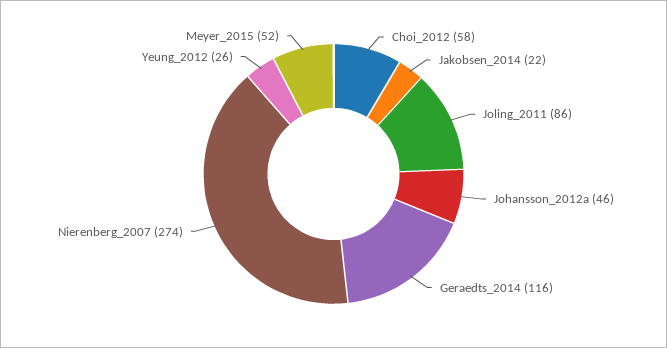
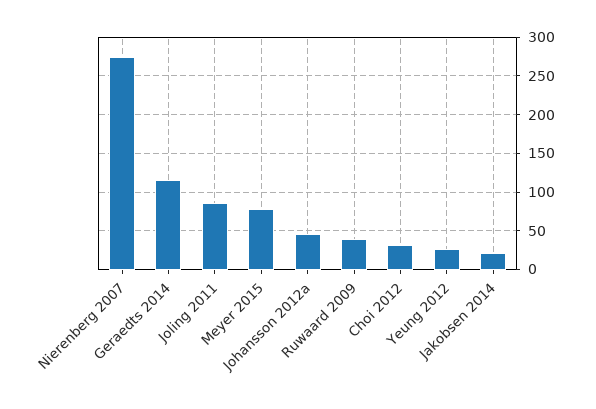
Choi_2012: 58 -> 30
Meyer_2015: 52 -> 80
Ruwaard 2009: none -> 40

